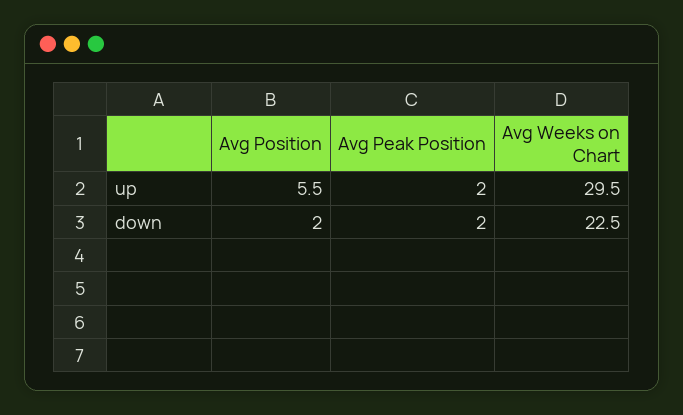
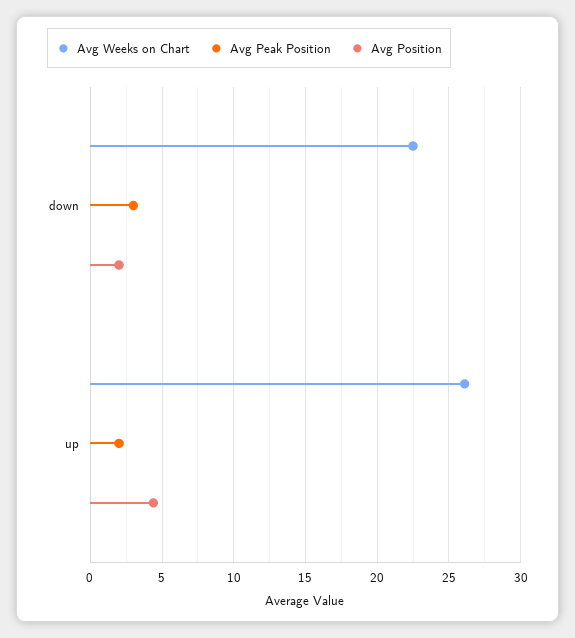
Avg Position, up: 5.5 -> 4.5
Avg Weeks on Chart, up: 29.5 -> 26
Avg Peak Position, down: 2 -> 3

